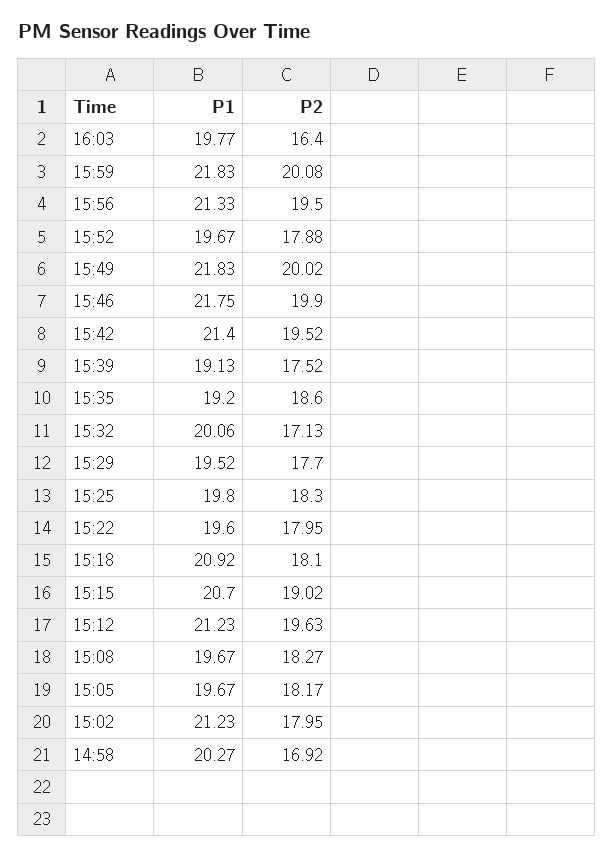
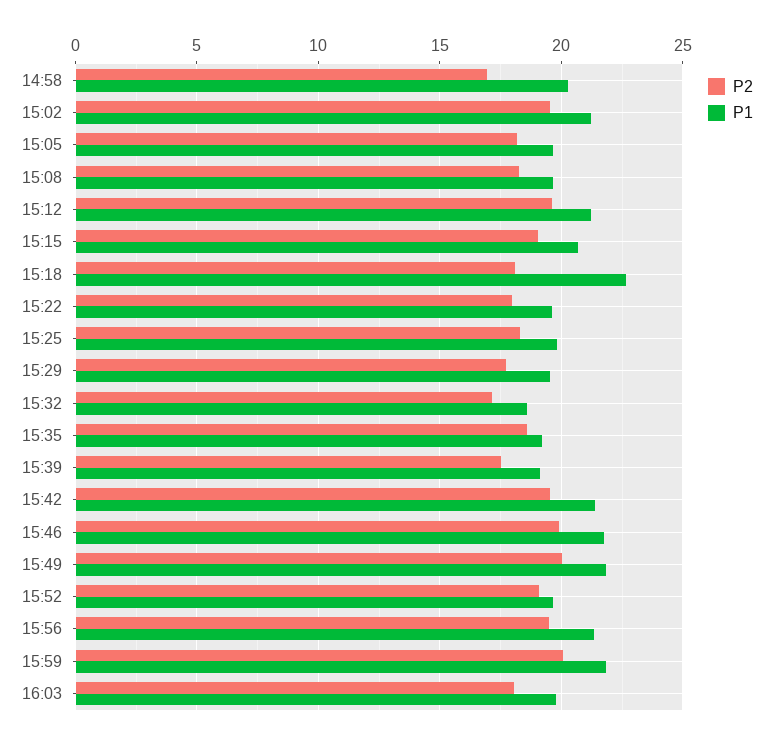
P2, 16:03: 16.4 -> 18
P2, 15:52: 17.88 -> 19
P1, 15:32: 20.06 -> 18.5
P1, 15:18: 20.92 -> 22.5
P2, 15:02: 17.95 -> 19.5

